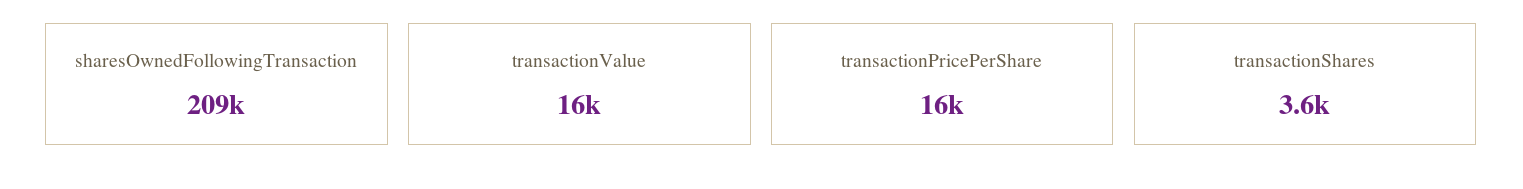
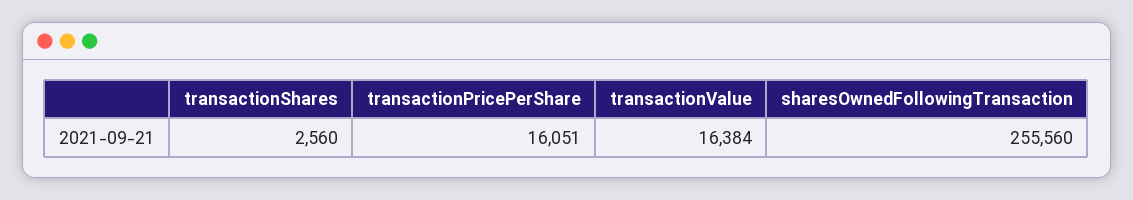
sharesOwnedFollowingTransaction: 209000 -> 255560
transactionShares: 3600 -> 2560

